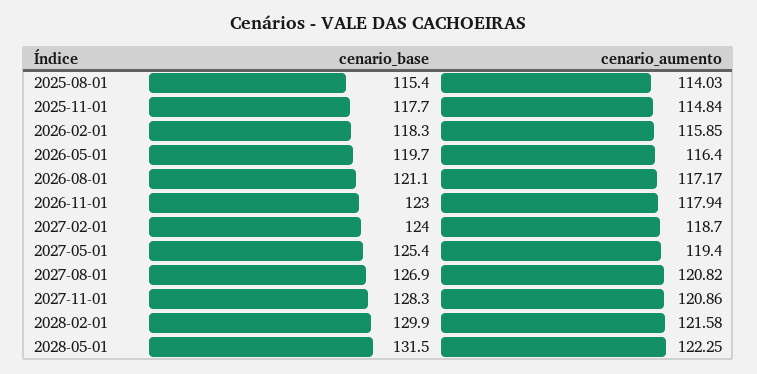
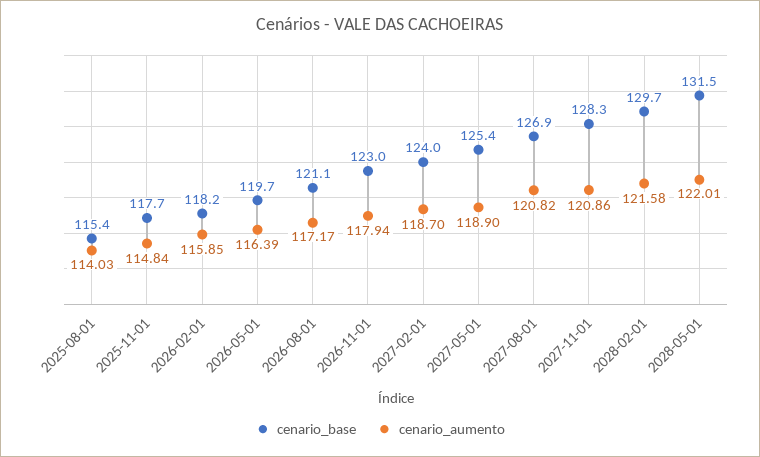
cenario_base, 2026-02-01: 118.3 -> 118.2
cenario_aumento, 2026-05-01: 116.4 -> 116.39
cenario_aumento, 2027-05-01: 119.4 -> 118.9
cenario_base, 2028-02-01: 129.9 -> 129.7
cenario_aumento, 2028-05-01: 122.25 -> 122.01

